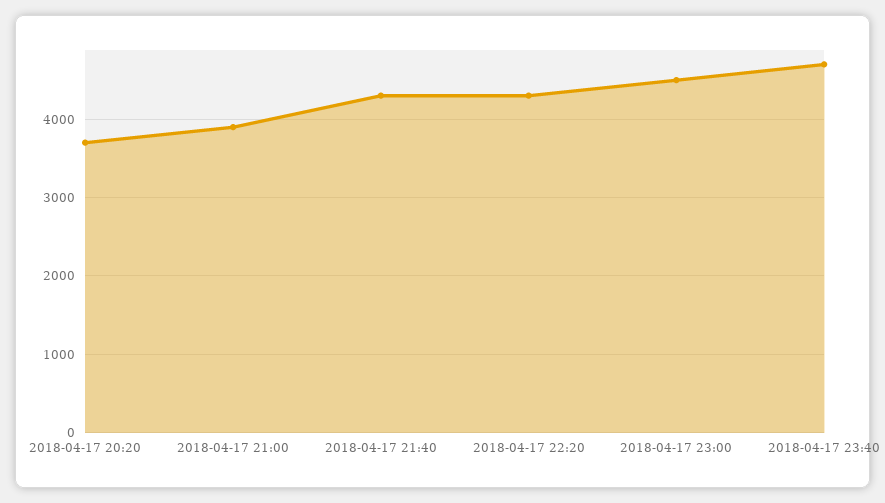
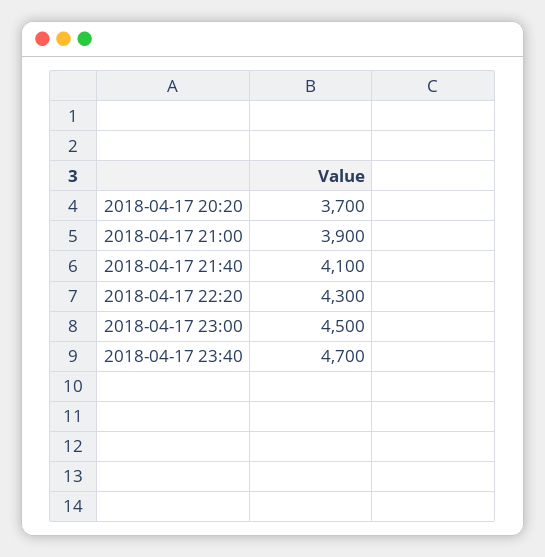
2018-04-17 21:40: 4300 -> 4100

